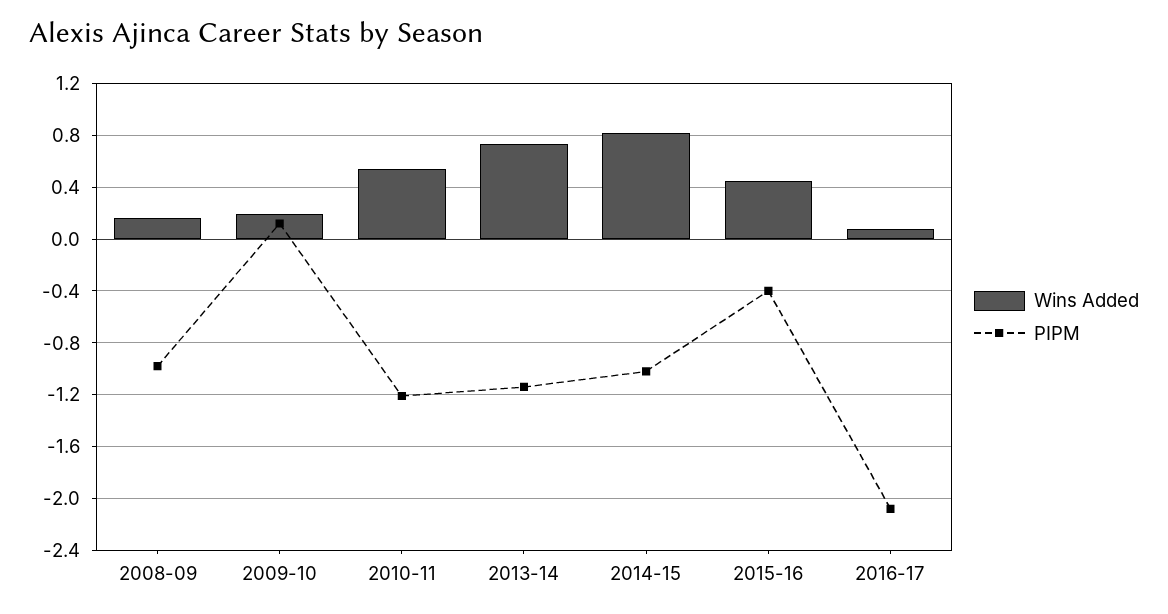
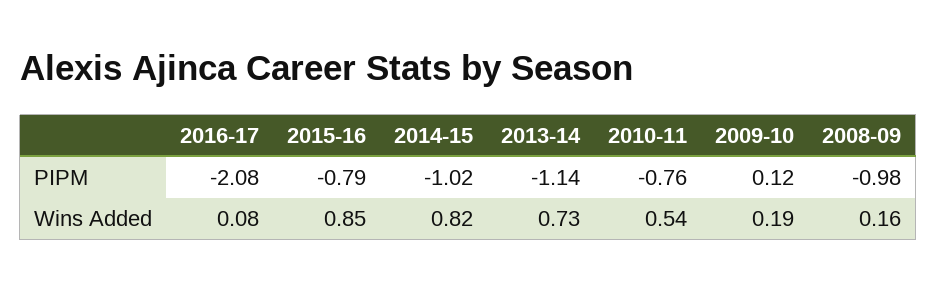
PIPM, 2010-11: -1.2 -> -0.76
Wins Added, 2015-16: 0.45 -> 0.85
PIPM, 2015-16: -0.4 -> -0.79

